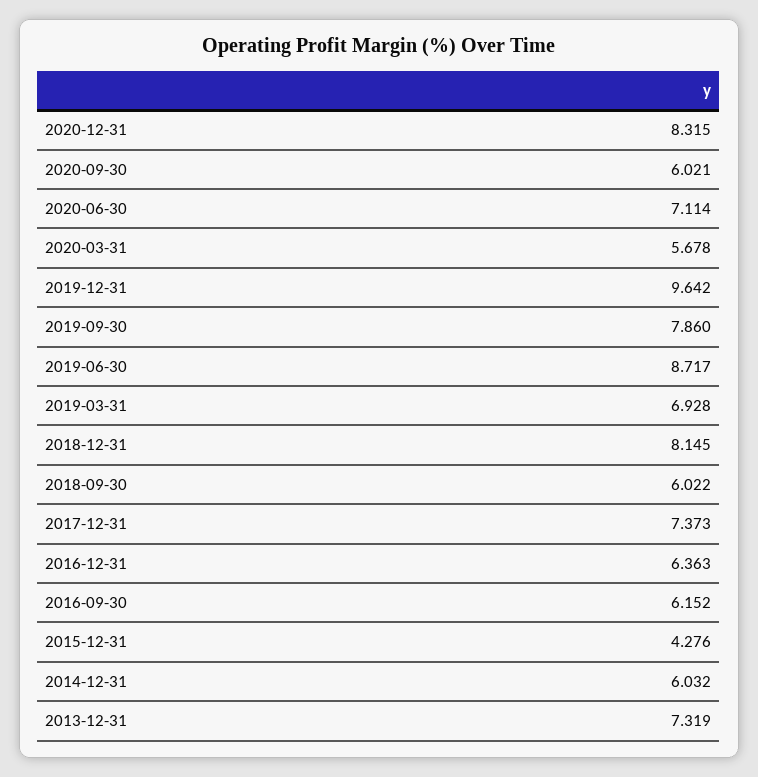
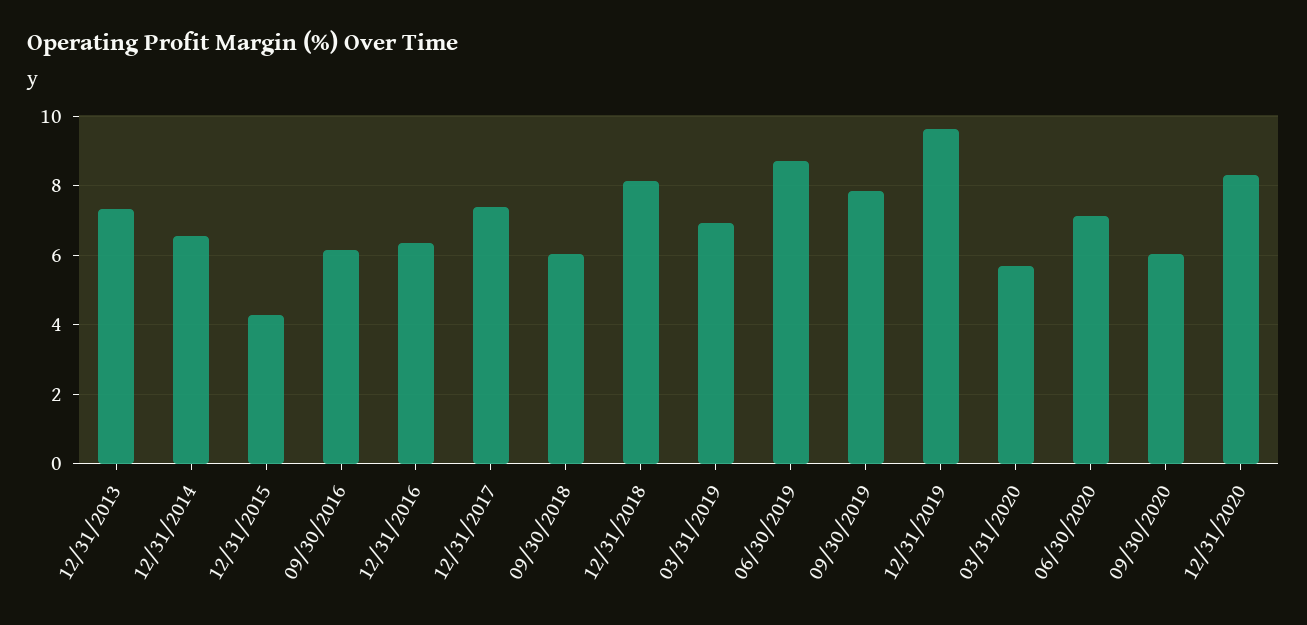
2014-12-31: 6.032 -> 6.6

